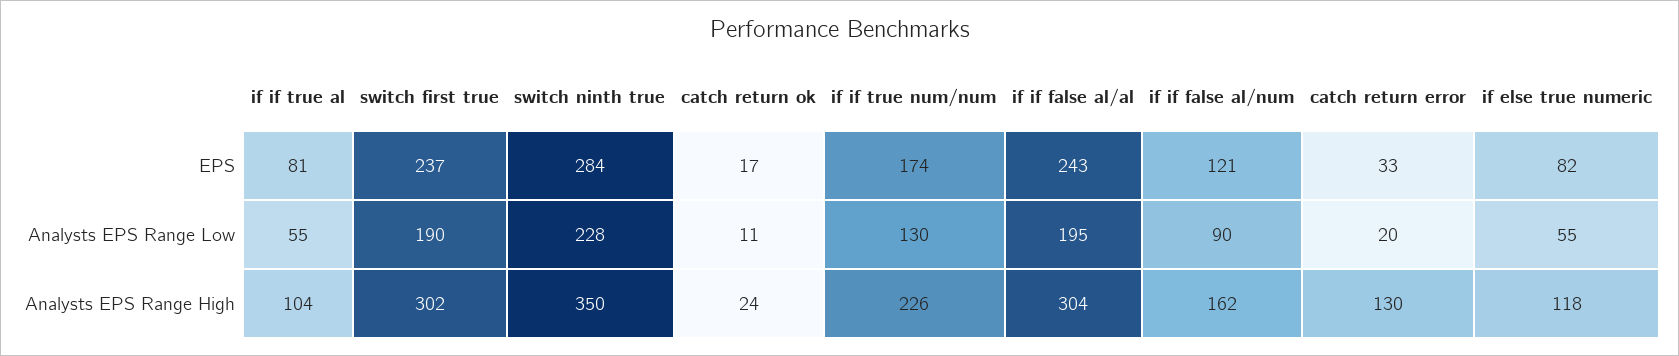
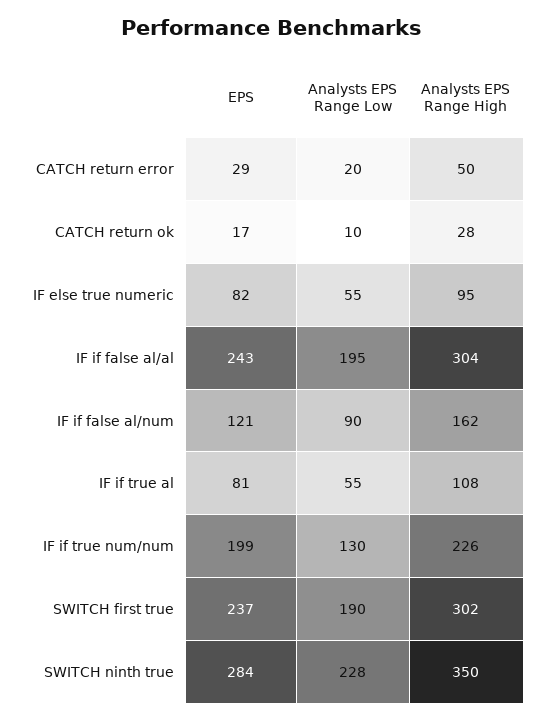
if if true num/num, EPS: 174 -> 199
catch return error, EPS: 33 -> 29
catch return ok, Analysts EPS Range Low: 11 -> 10
if if true al, Analysts EPS Range High: 104 -> 108
catch return ok, Analysts EPS Range High: 24 -> 28
catch return error, Analysts EPS Range High: 130 -> 50
if else true numeric, Analysts EPS Range High: 118 -> 95

